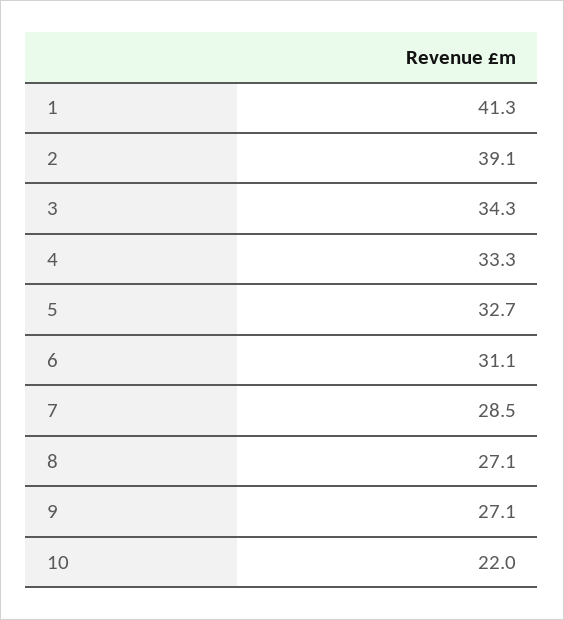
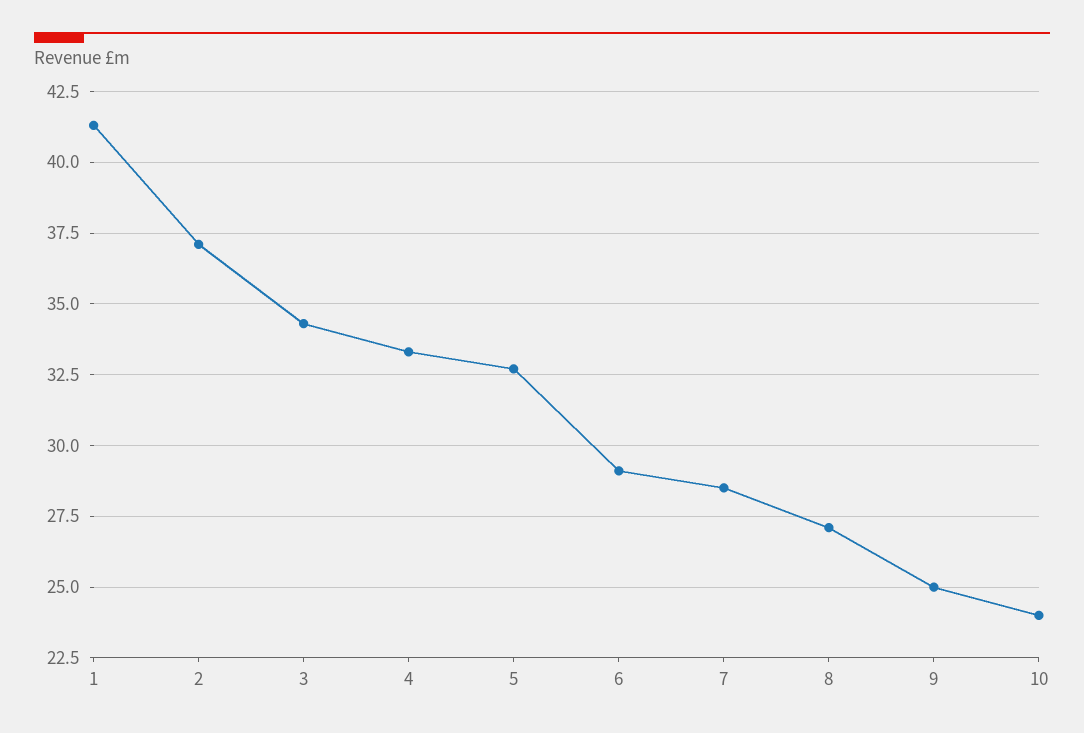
2: 39.1 -> 37
6: 31.1 -> 29
9: 27.1 -> 25
10: 22 -> 24

